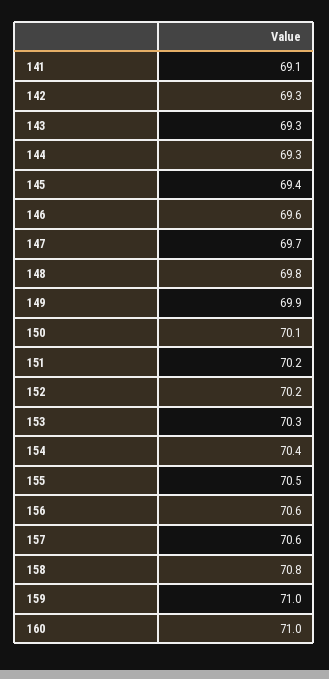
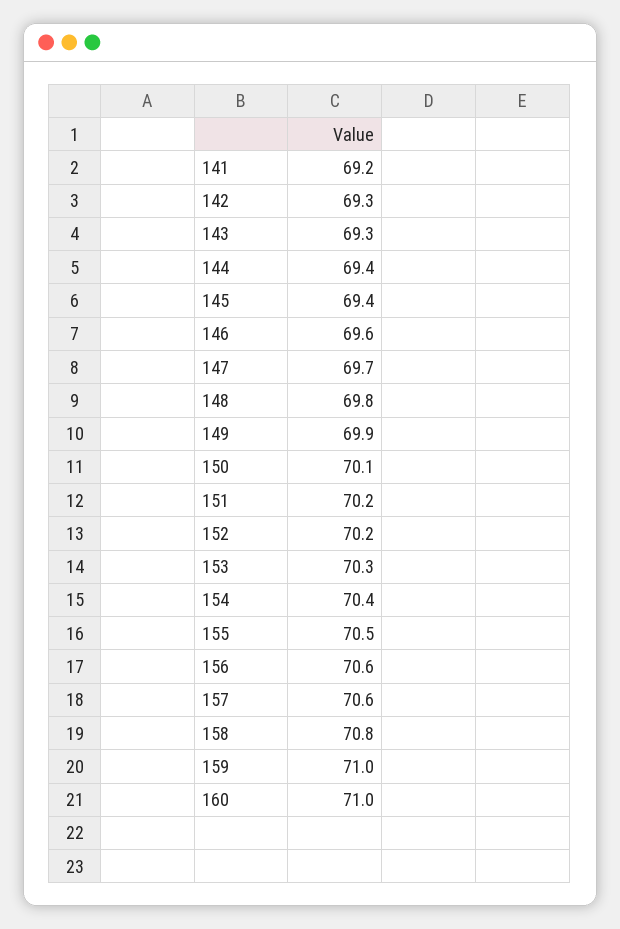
141: 69.1 -> 69.2
144: 69.3 -> 69.4

